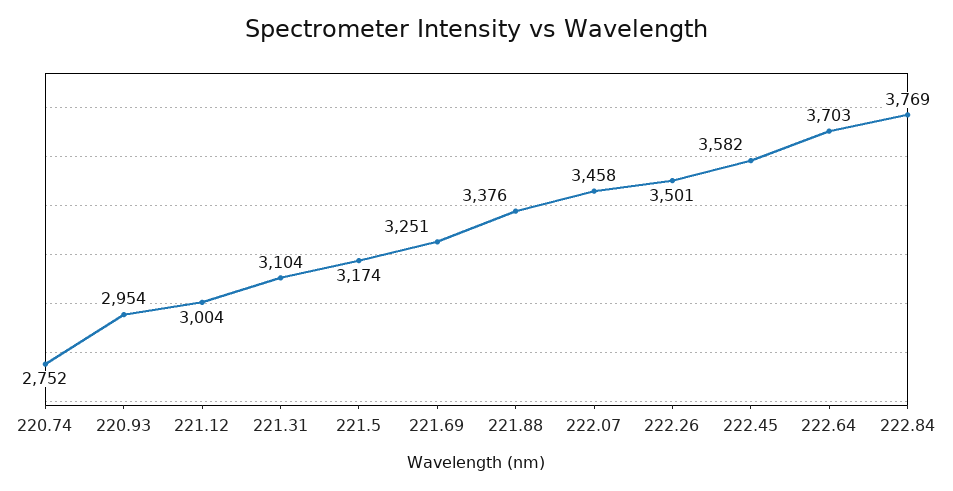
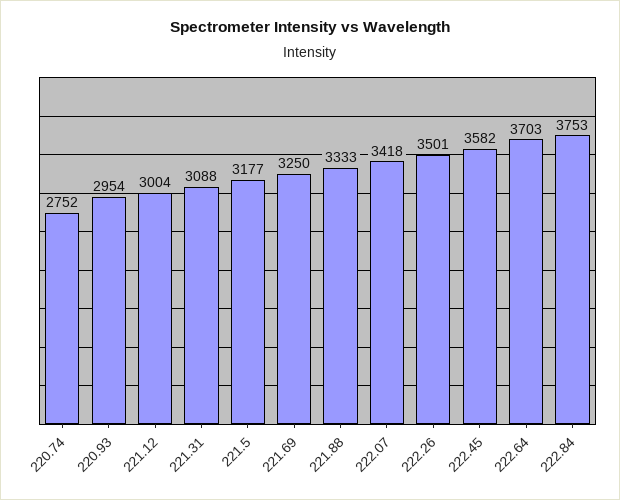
221.31: 3104 -> 3088
221.5: 3174 -> 3177
221.69: 3251 -> 3250
221.88: 3376 -> 3333
222.07: 3458 -> 3418
222.84: 3769 -> 3753

